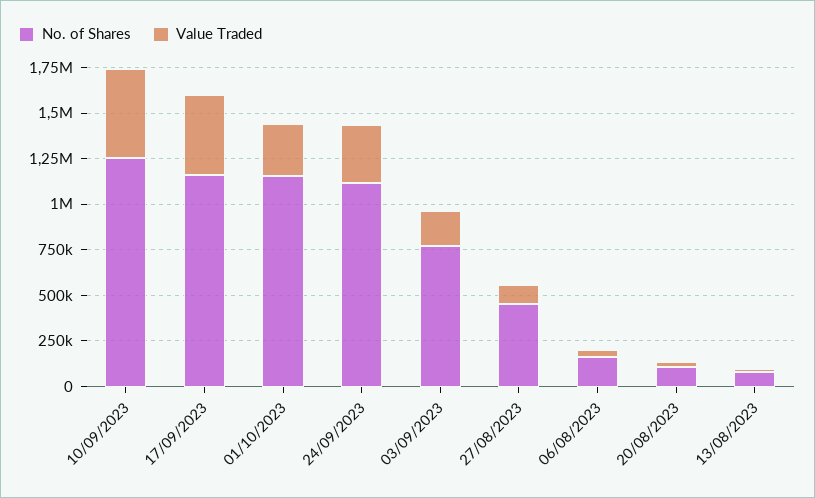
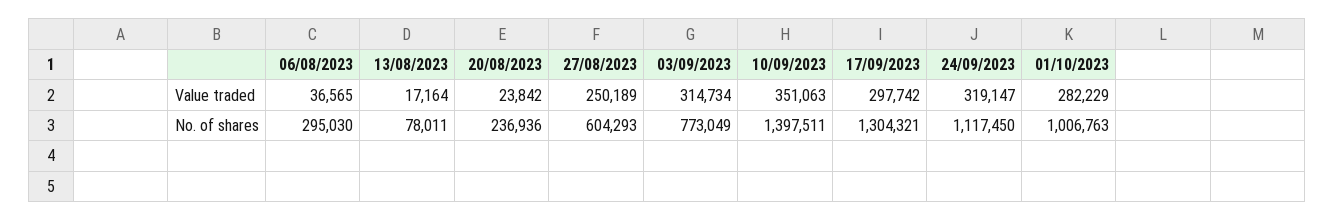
No. of Shares, 10/09/2023: 1250000 -> 1397511
Value Traded, 10/09/2023: 500000 -> 351063
No. of Shares, 17/09/2023: 1150000 -> 1304321
Value Traded, 17/09/2023: 450000 -> 297742
No. of Shares, 01/10/2023: 1150000 -> 1006763
Value Traded, 03/09/2023: 200000 -> 314734
No. of Shares, 27/08/2023: 450000 -> 604293
Value Traded, 27/08/2023: 100000 -> 250189
No. of Shares, 06/08/2023: 150000 -> 295030
No. of Shares, 20/08/2023: 100000 -> 236936

